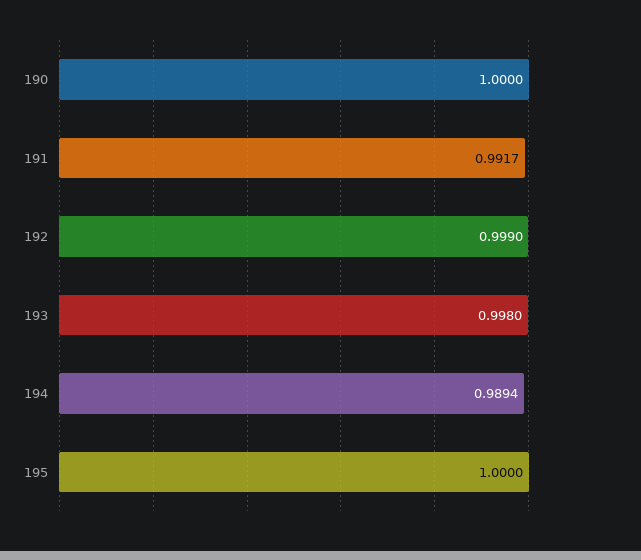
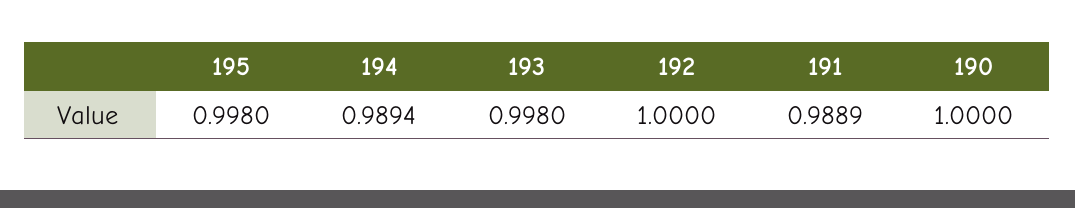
191: 0.9917 -> 0.9889
192: 0.999 -> 1
195: 1 -> 0.998

